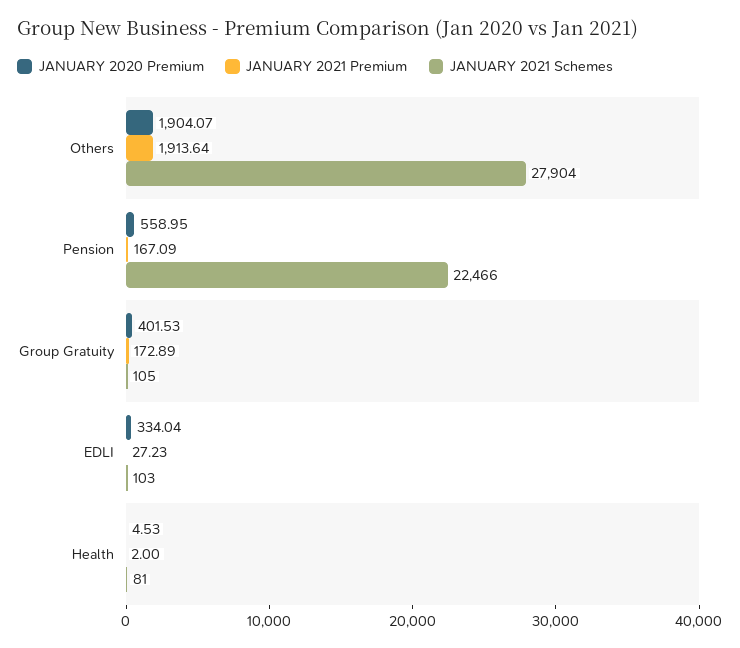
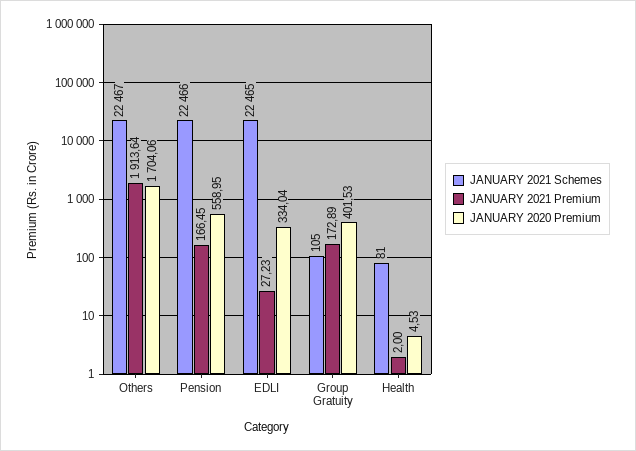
JANUARY 2020 Premium, Others: 1904.07 -> 1704.06
JANUARY 2021 Schemes, Others: 27904 -> 22467
JANUARY 2021 Premium, Pension: 167.09 -> 166.45
JANUARY 2021 Schemes, EDLI: 103 -> 22465

